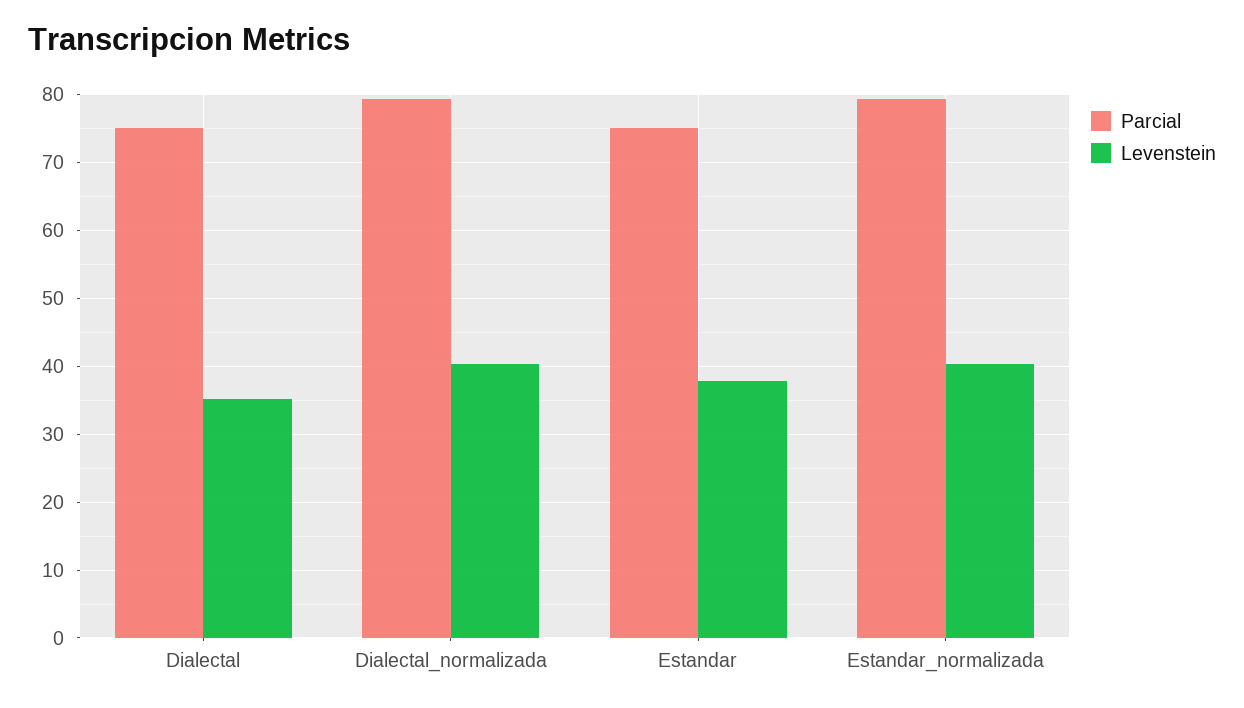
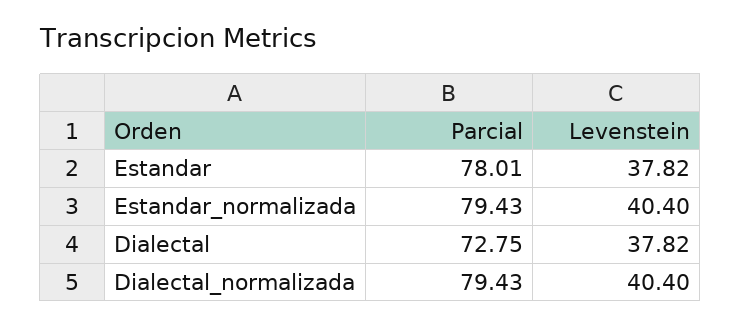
Parcial, Dialectal: 75 -> 72.75
Levenstein, Dialectal: 35 -> 37.82
Parcial, Estandar: 75 -> 78.01

